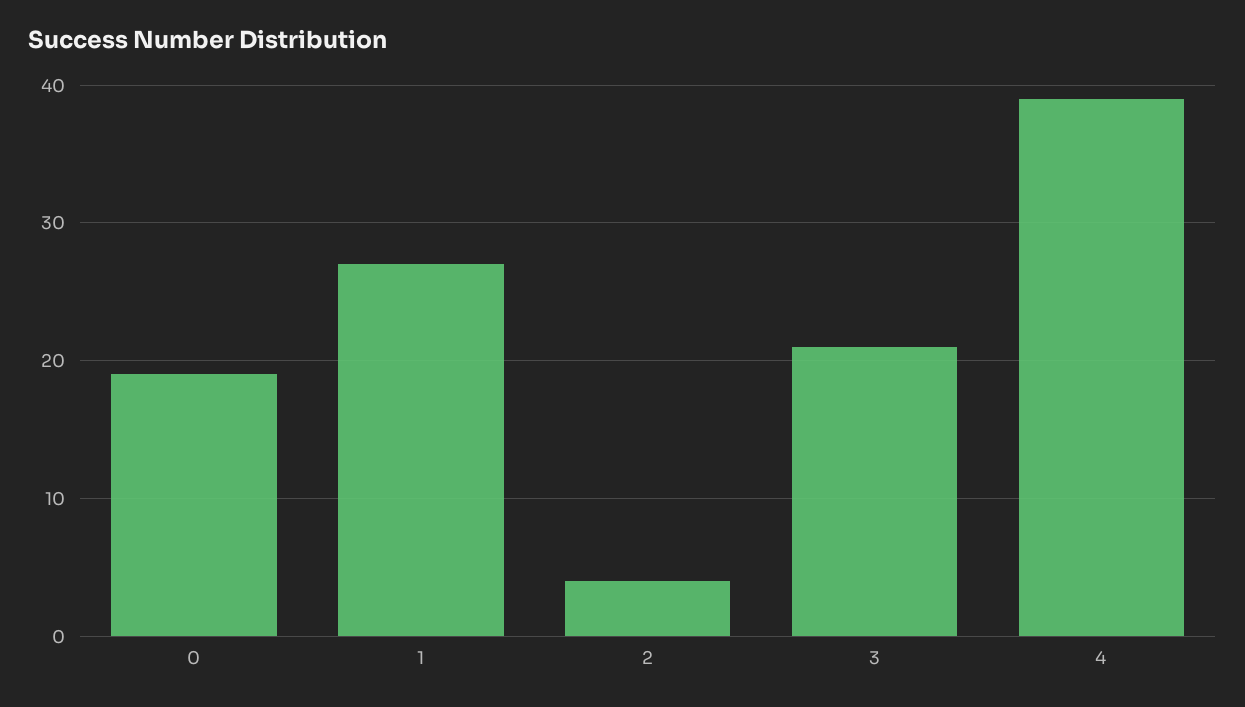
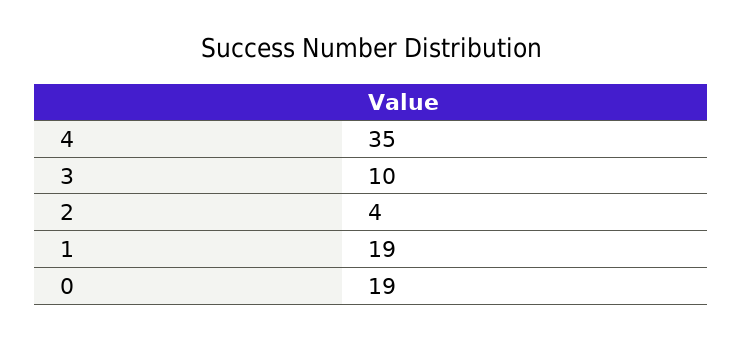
1: 27 -> 19
3: 21 -> 10
4: 39 -> 35

